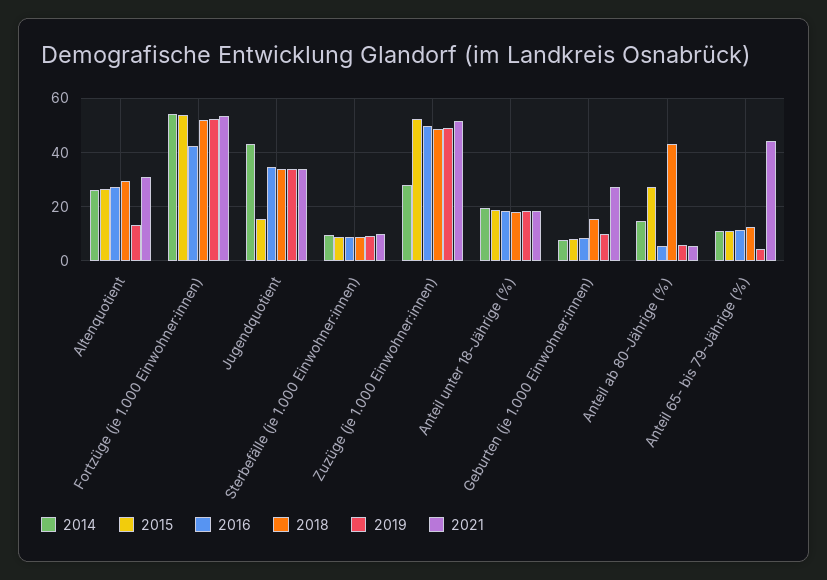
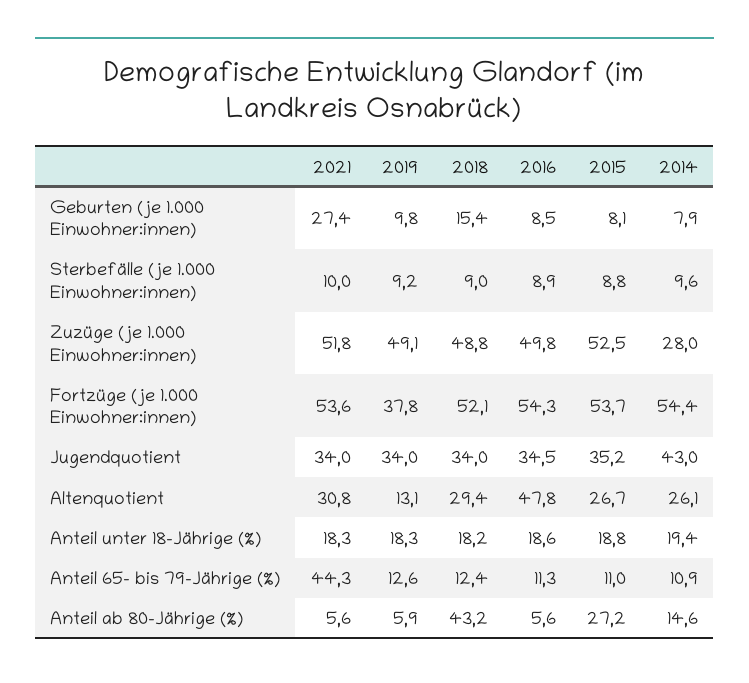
2016, Altenquotient: 27.5 -> 47.8
2016, Fortzüge (je 1.000 Einwohner:innen): 42.5 -> 54.3
2019, Fortzüge (je 1.000 Einwohner:innen): 52.5 -> 37.8
2015, Jugendquotient: 15 -> 35.2
2019, Anteil 65- bis 79-Jährige (%): 5 -> 12.6

